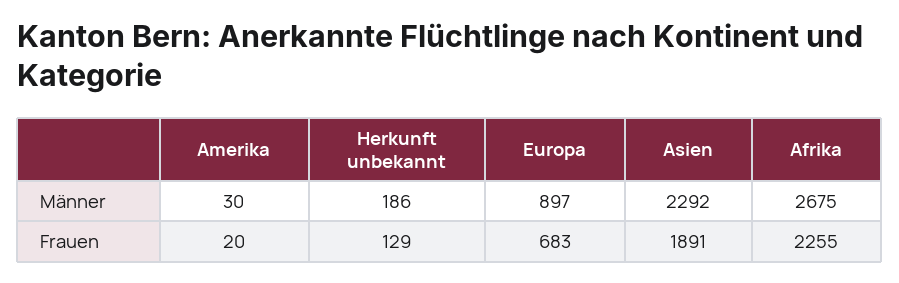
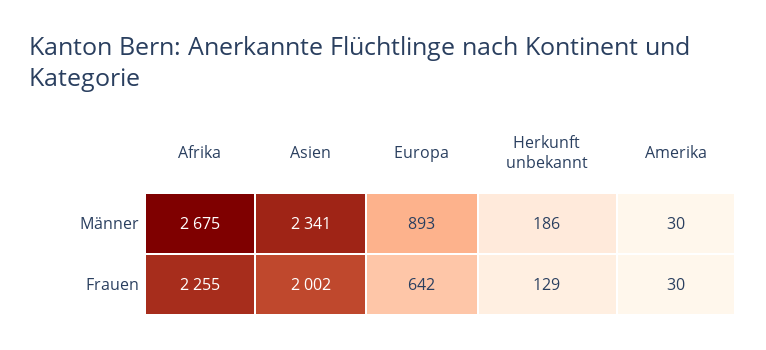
Europa, Männer: 897 -> 893
Asien, Männer: 2292 -> 2341
Amerika, Frauen: 20 -> 30
Europa, Frauen: 683 -> 642
Asien, Frauen: 1891 -> 2002

